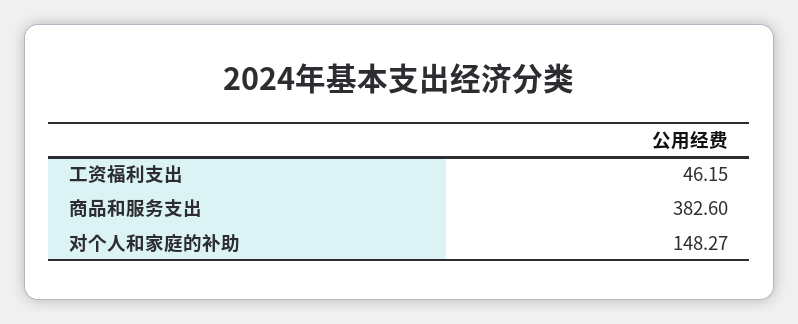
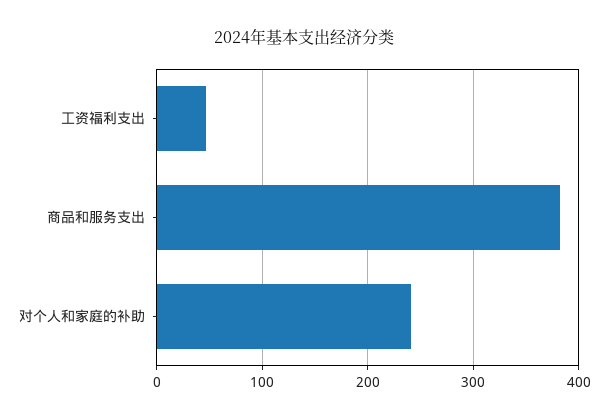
对个人和家庭的补助: 148.27 -> 240

